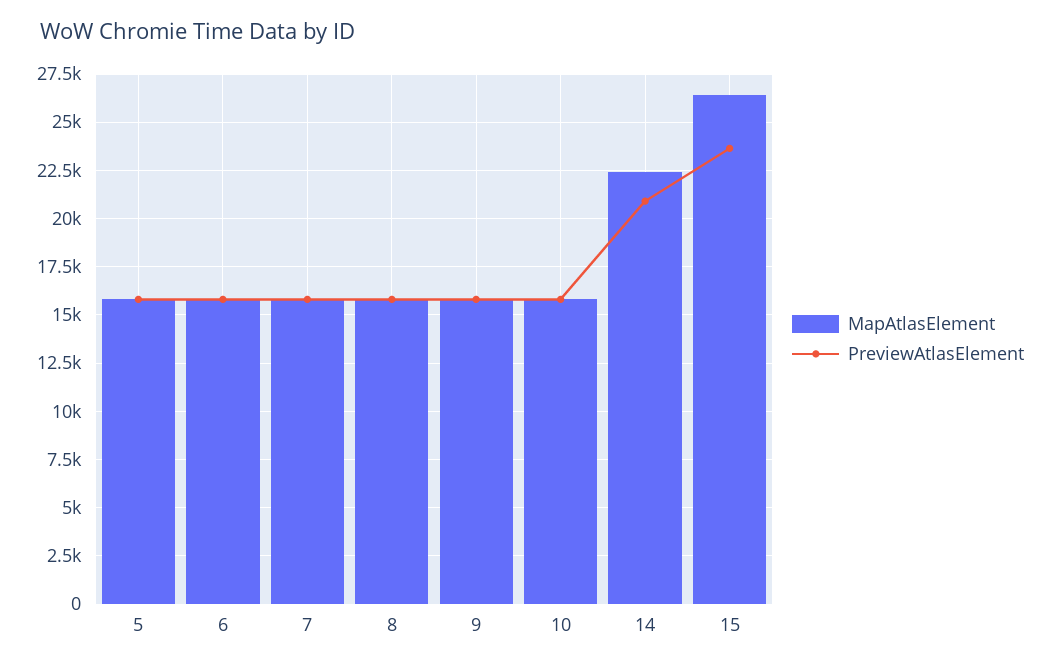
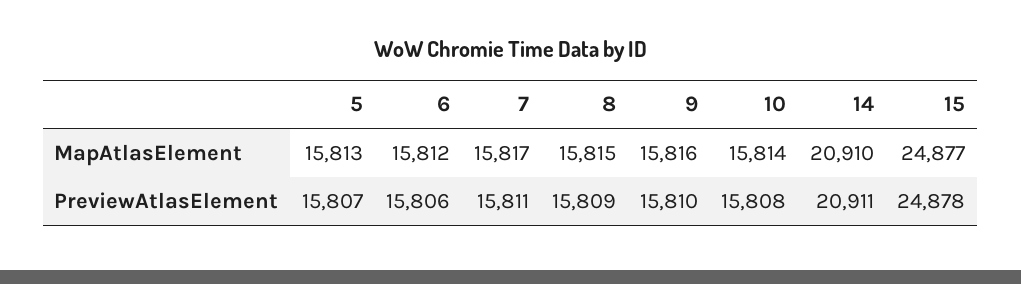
MapAtlasElement, 14: 22500 -> 20910
MapAtlasElement, 15: 26500 -> 24877
PreviewAtlasElement, 15: 23500 -> 24878

